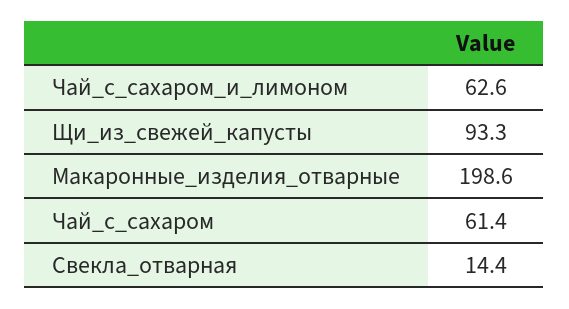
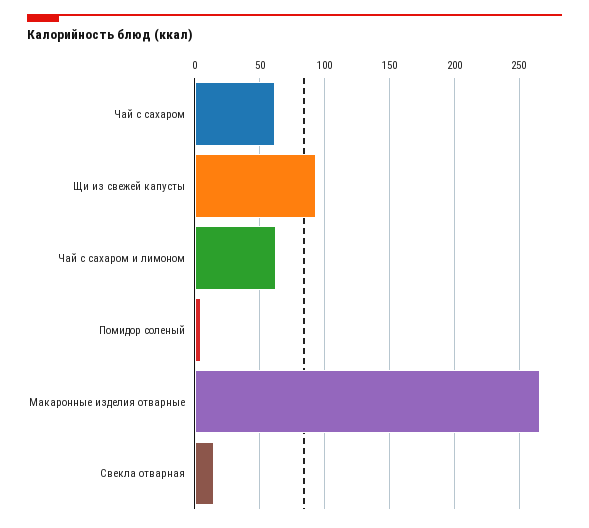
Макаронные_изделия_отварные: 198.6 -> 265
Помидор соленый: none -> 5

